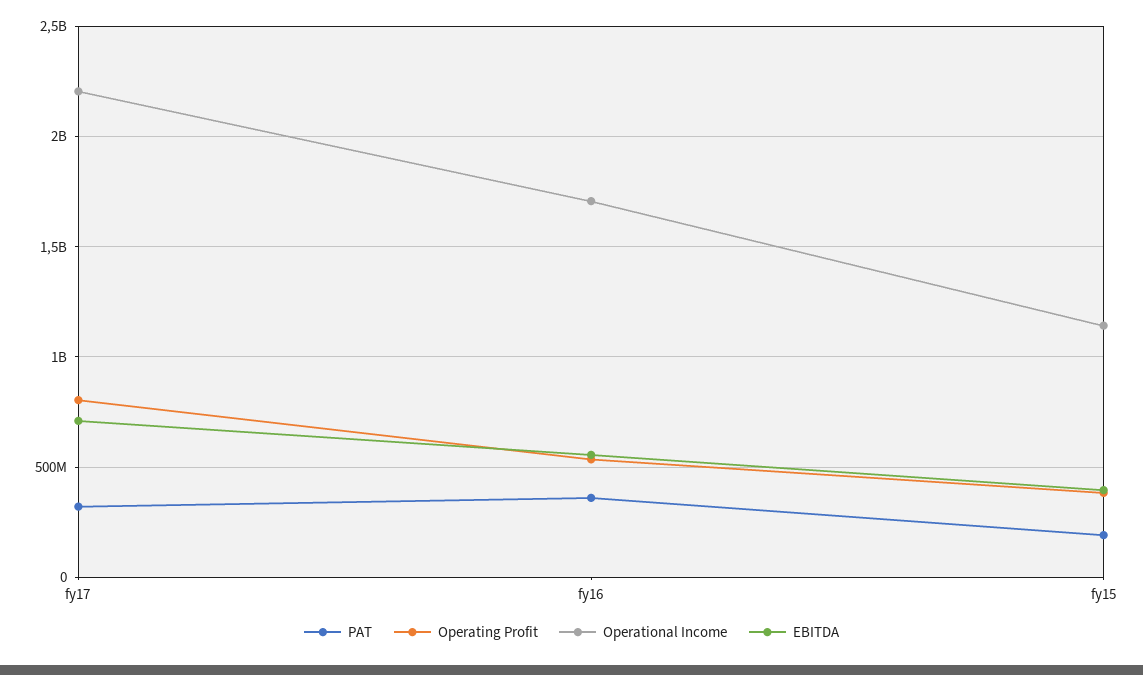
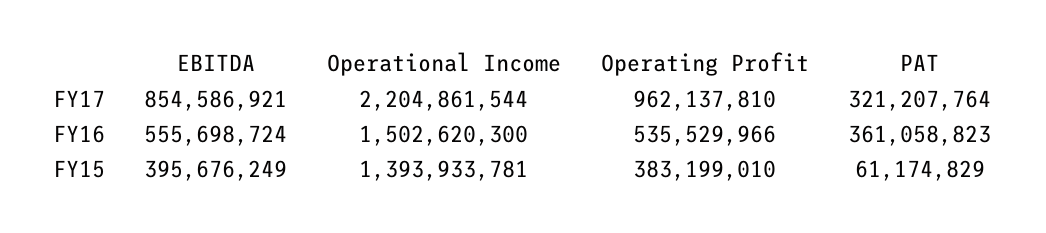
Operating Profit, fy17: 800000000 -> 962137810
EBITDA, fy17: 700000000 -> 854586921
Operational Income, fy16: 1700000000 -> 1502620300
PAT, fy15: 200000000 -> 61174829
Operational Income, fy15: 1150000000 -> 1393933781

